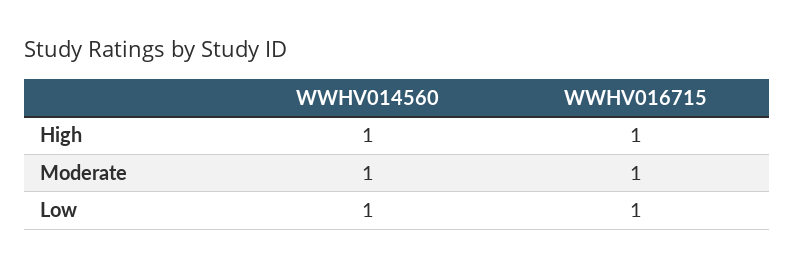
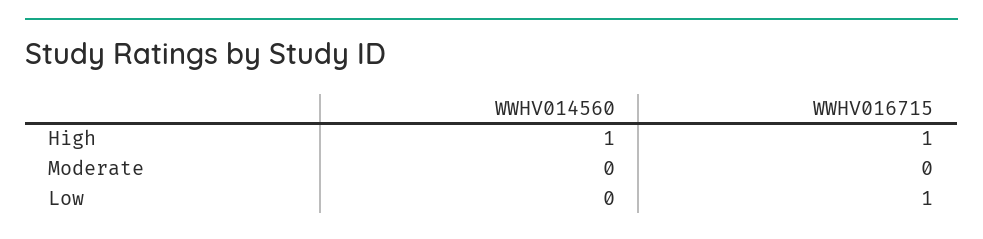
WWHV014560, Moderate: 1 -> 0
WWHV016715, Moderate: 1 -> 0
WWHV014560, Low: 1 -> 0

